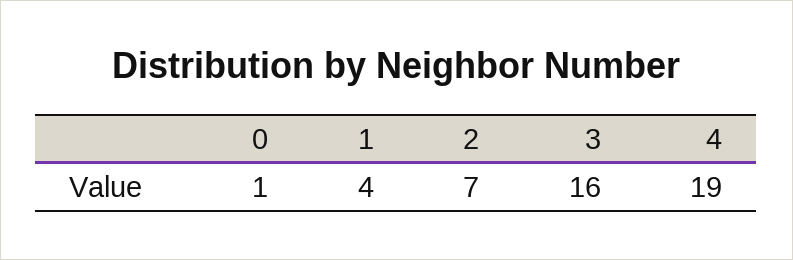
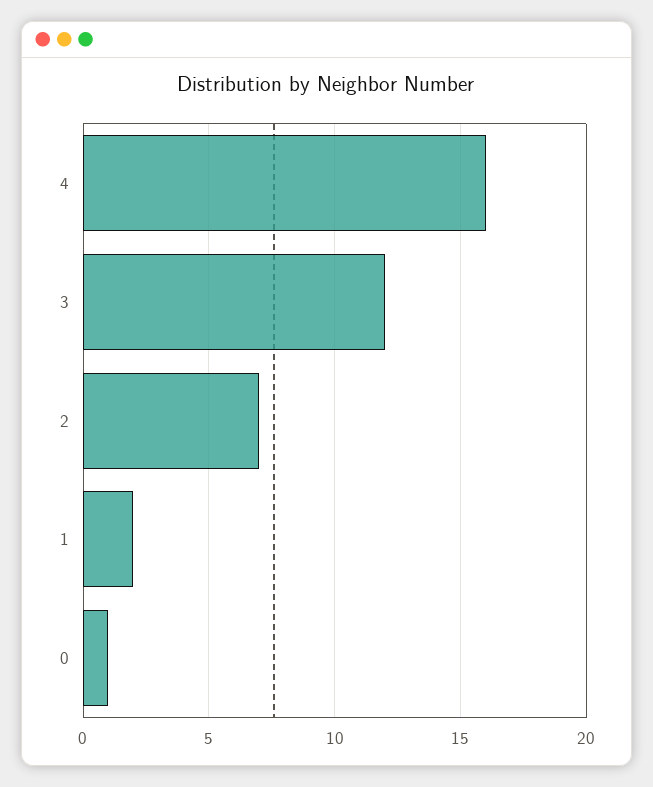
1: 4 -> 2
3: 16 -> 12
4: 19 -> 16

